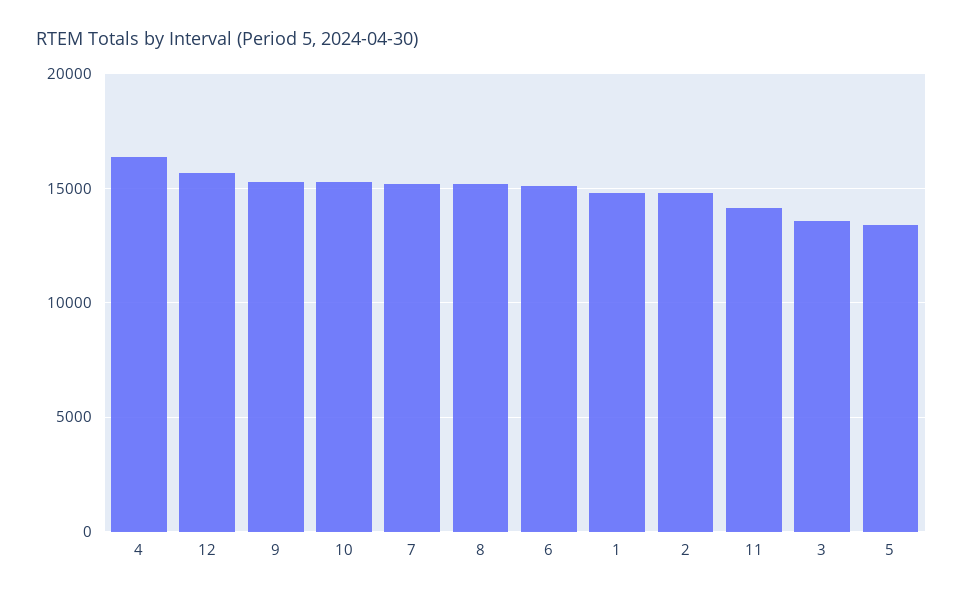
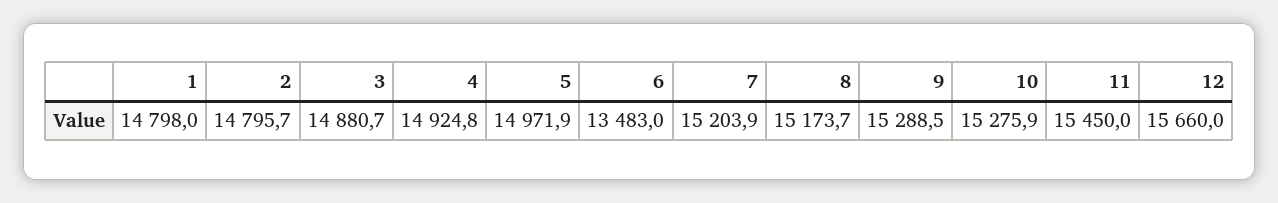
4: 16500 -> 14924.8
6: 15000 -> 13483
11: 14000 -> 15450
3: 13500 -> 14880.7
5: 13500 -> 14971.9

